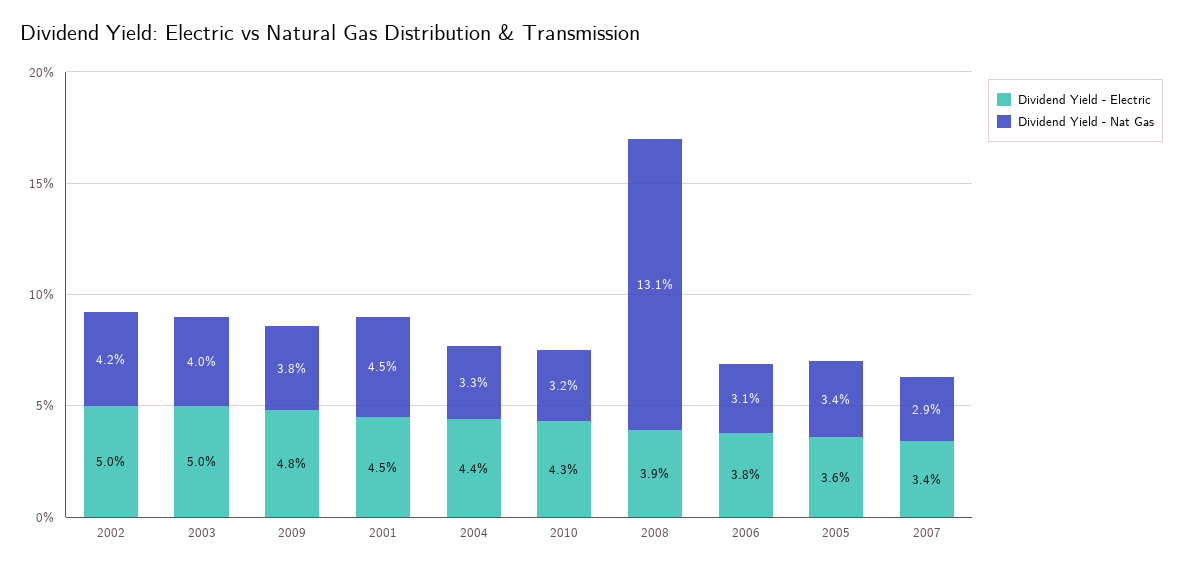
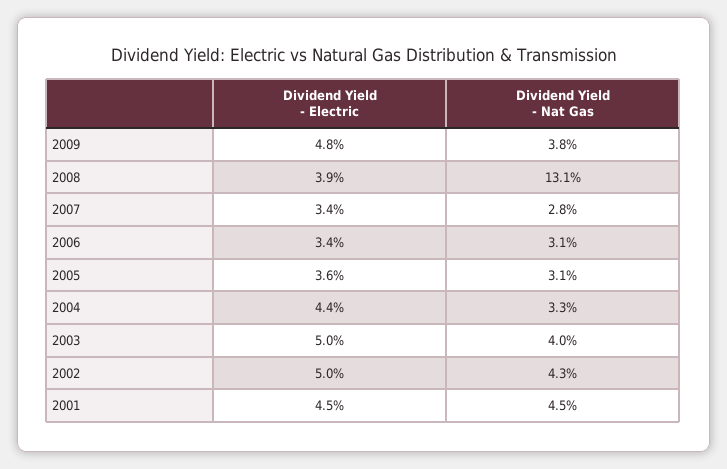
Dividend Yield - Nat Gas, 2002: 4.2 -> 4.3
Dividend Yield - Electric, 2010: 4.3 -> none
Dividend Yield - Nat Gas, 2010: 3.2 -> none
Dividend Yield - Electric, 2006: 3.8 -> 3.4
Dividend Yield - Nat Gas, 2005: 3.4 -> 3.1
Dividend Yield - Nat Gas, 2007: 2.9 -> 2.8

